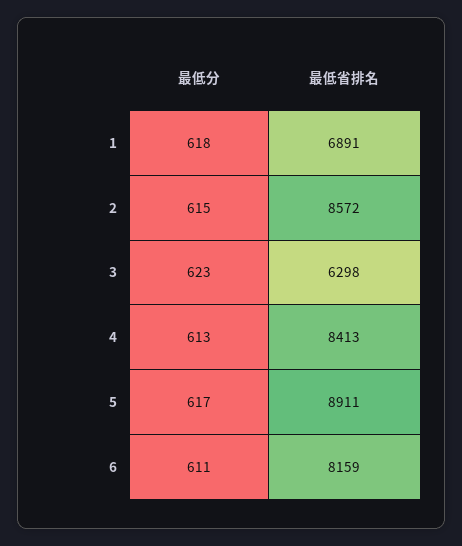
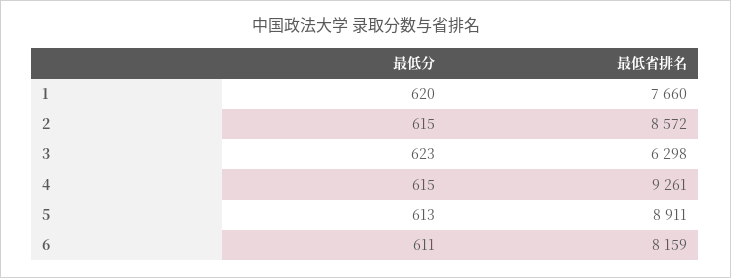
最低分, 1: 618 -> 620
最低省排名, 1: 6891 -> 7660
最低分, 4: 613 -> 615
最低省排名, 4: 8413 -> 9261
最低分, 5: 617 -> 613

